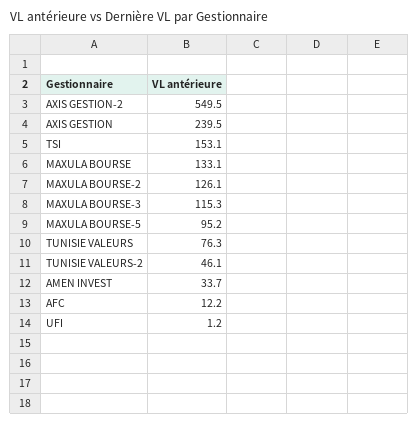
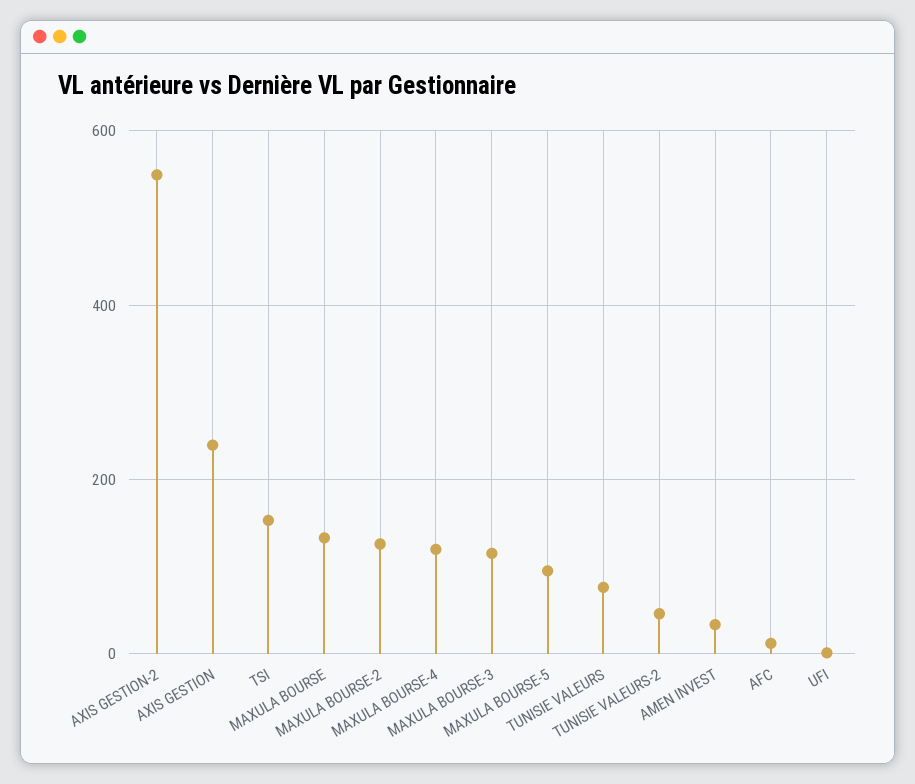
MAXULA BOURSE-4: none -> 120

